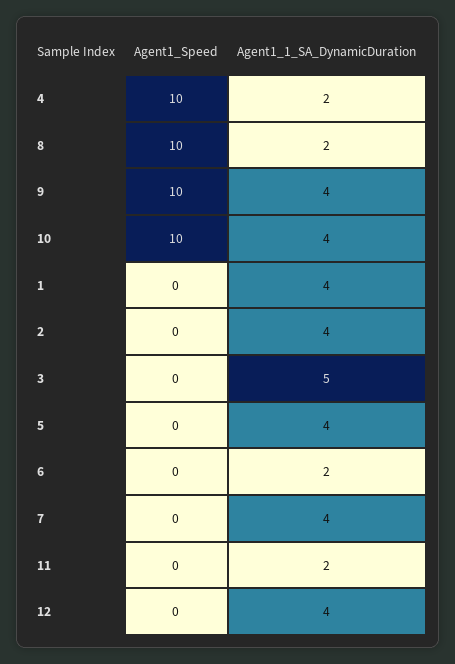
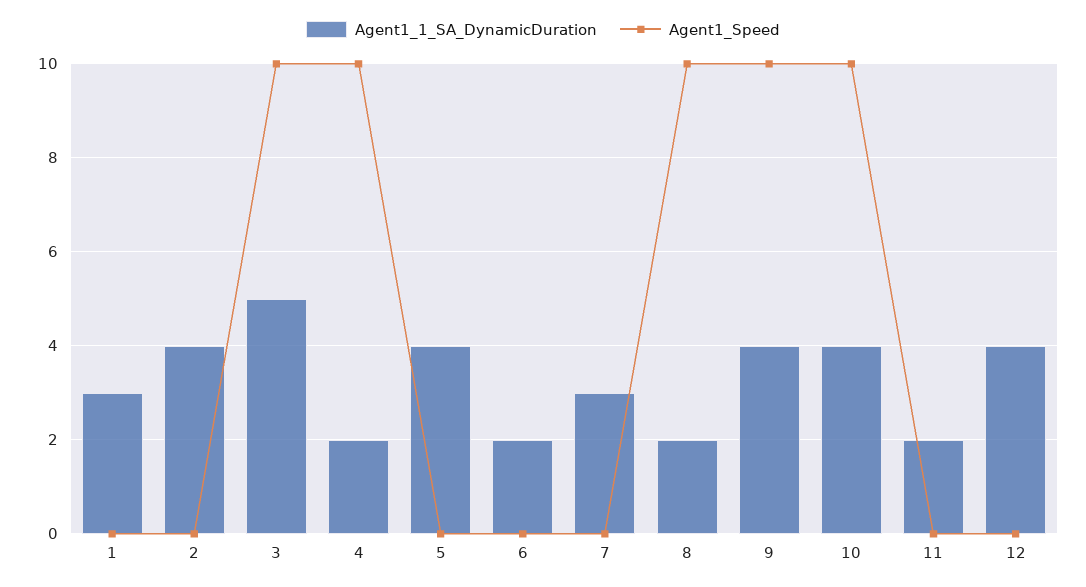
Agent1_1_SA_DynamicDuration, 1: 4 -> 3
Agent1_Speed, 3: 0 -> 10
Agent1_1_SA_DynamicDuration, 7: 4 -> 3

